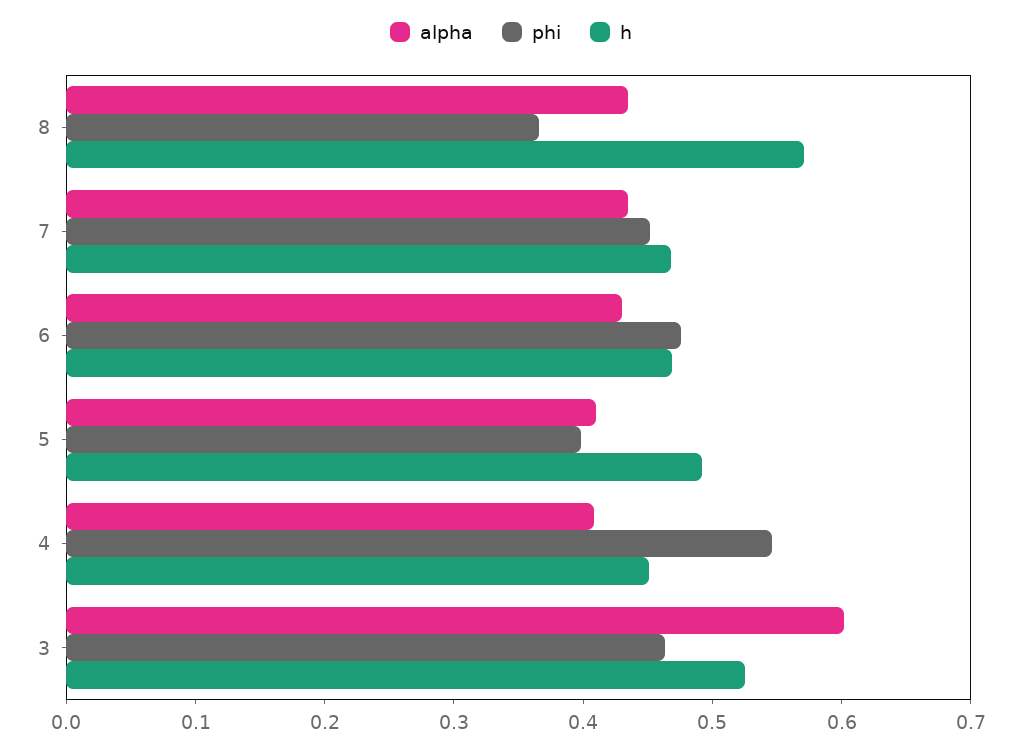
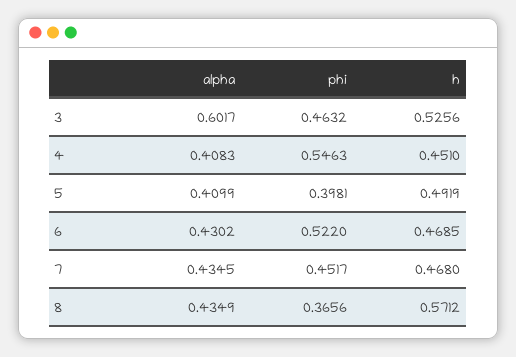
phi, 6: 0.48 -> 0.522

